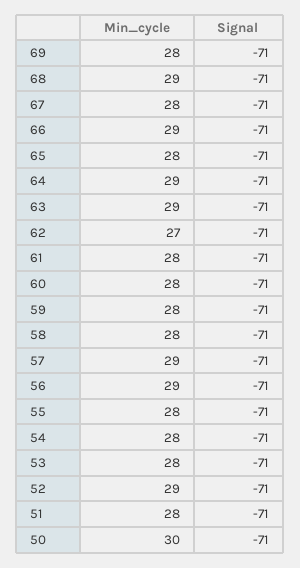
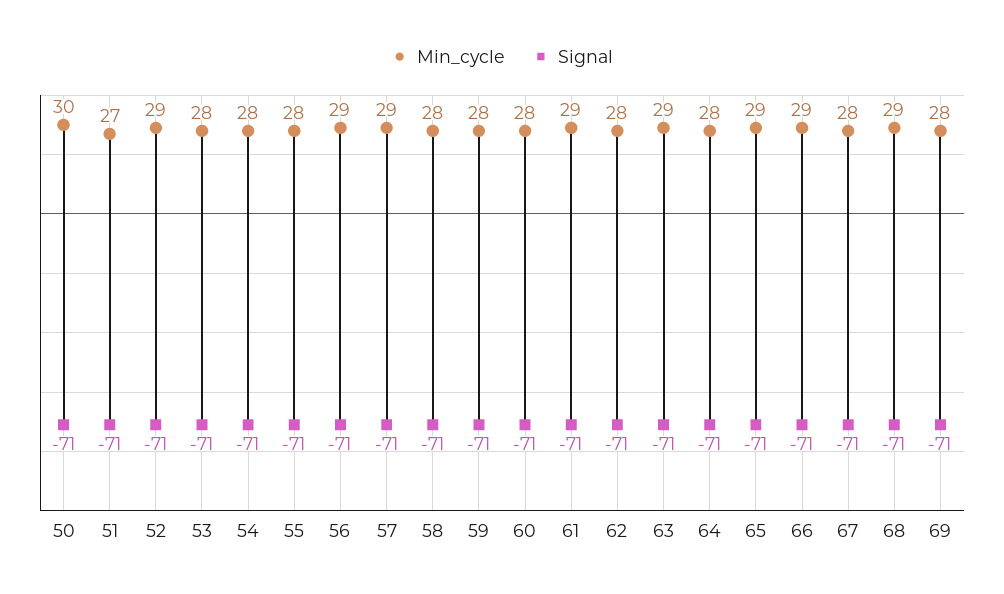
Min_cycle, 65: 28 -> 29
Min_cycle, 64: 29 -> 28
Min_cycle, 62: 27 -> 28
Min_cycle, 61: 28 -> 29
Min_cycle, 51: 28 -> 27

